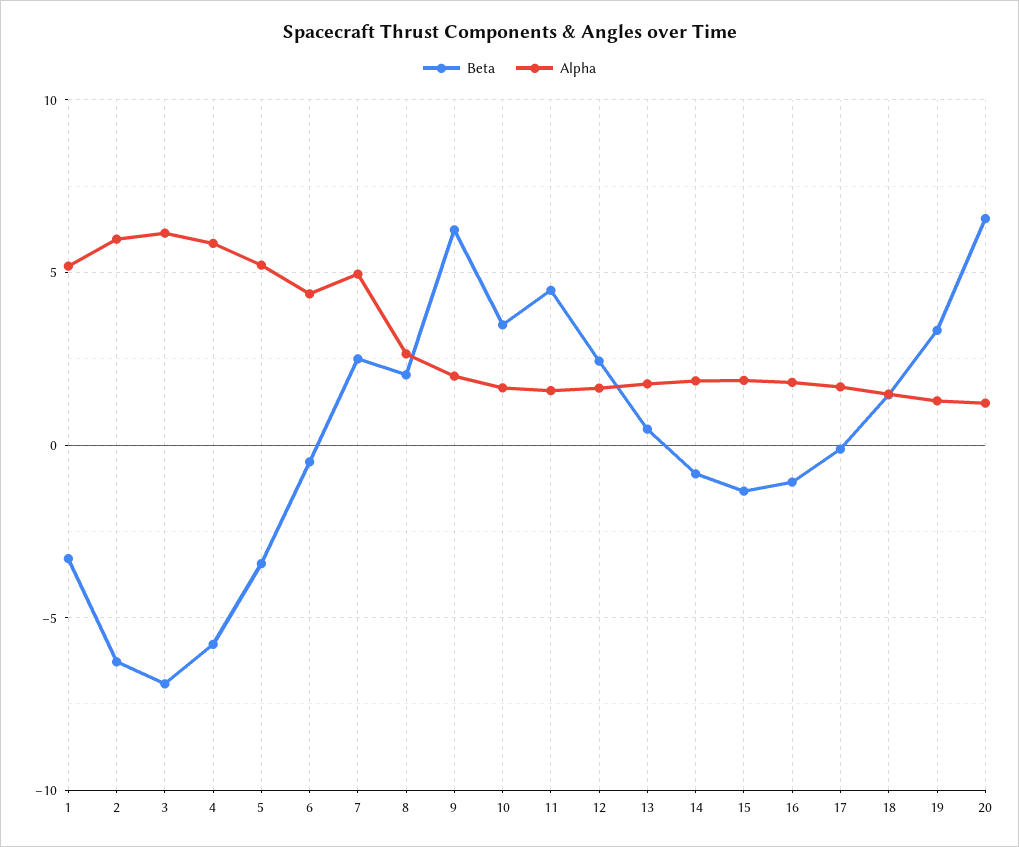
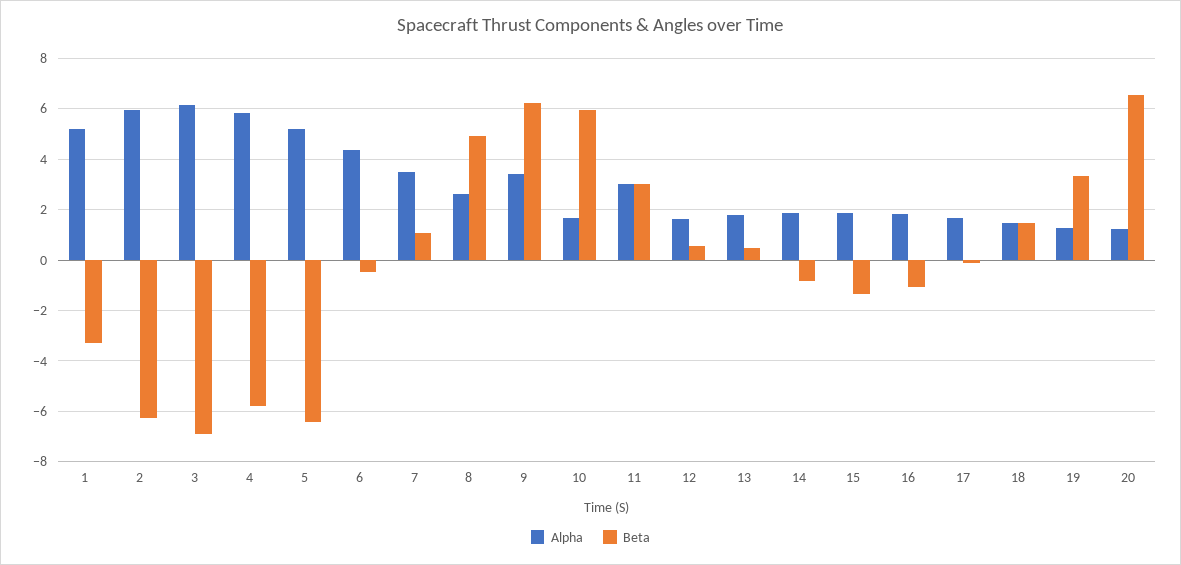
Beta, 5: -3.5 -> -6.5
Beta, 7: 2.5 -> 1
Alpha, 7: 5 -> 3.5
Beta, 8: 2 -> 5
Alpha, 9: 2 -> 3.5
Beta, 10: 3.5 -> 6
Beta, 11: 4.5 -> 3
Alpha, 11: 1.5 -> 3
Beta, 12: 2.5 -> 0.5

